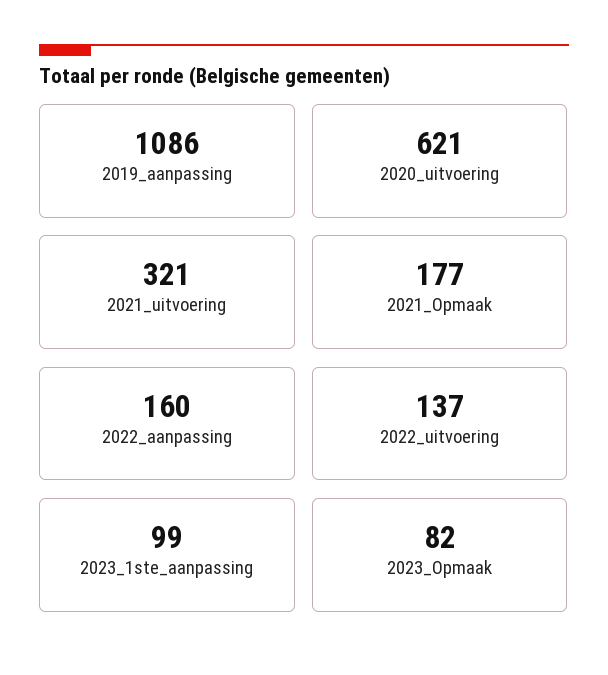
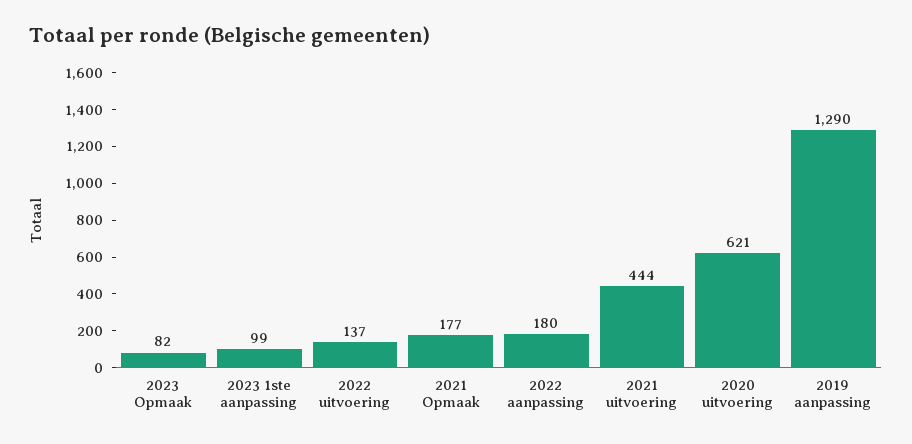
2019_aanpassing: 1086 -> 1290
2021_uitvoering: 321 -> 444
2022_aanpassing: 160 -> 180

